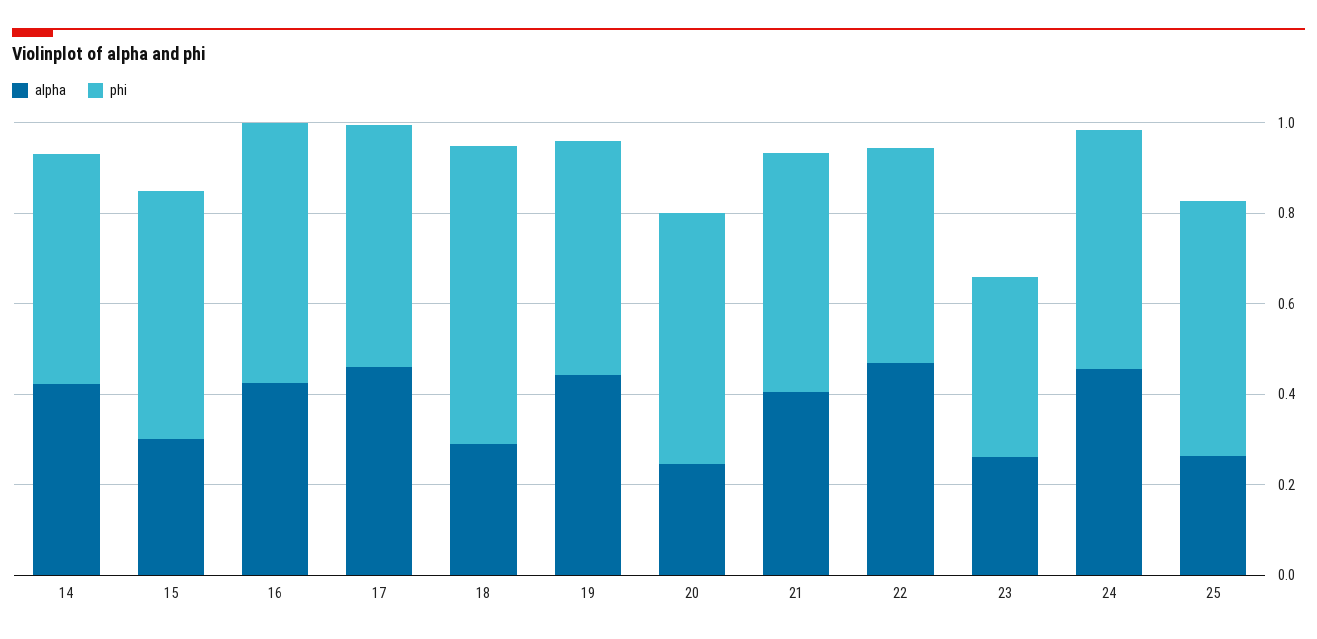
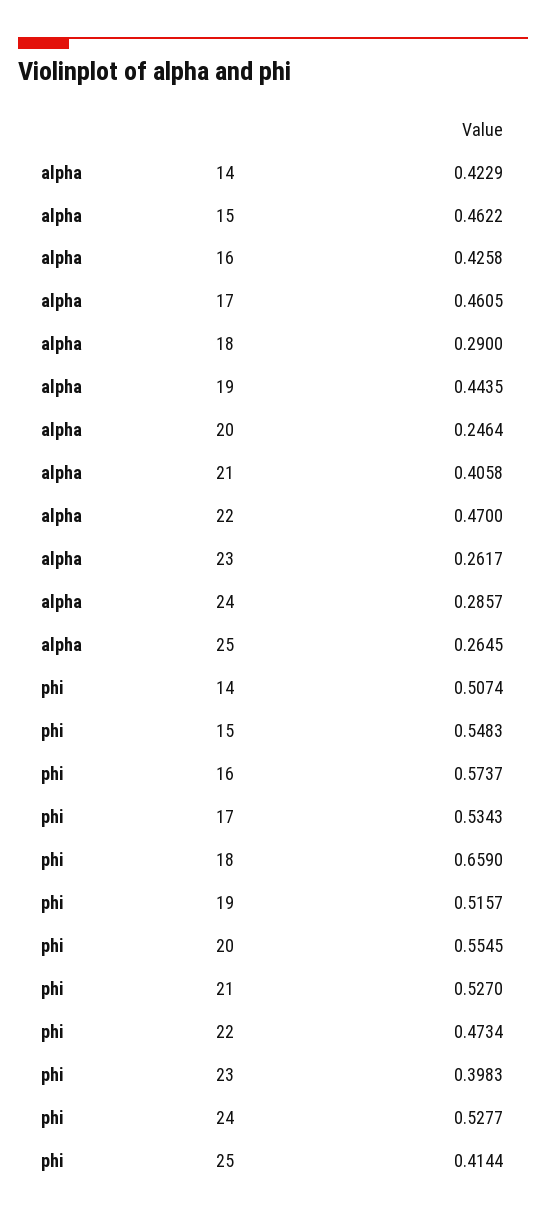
alpha, 15: 0.3 -> 0.4622
alpha, 24: 0.45 -> 0.2857
phi, 25: 0.55 -> 0.4144

